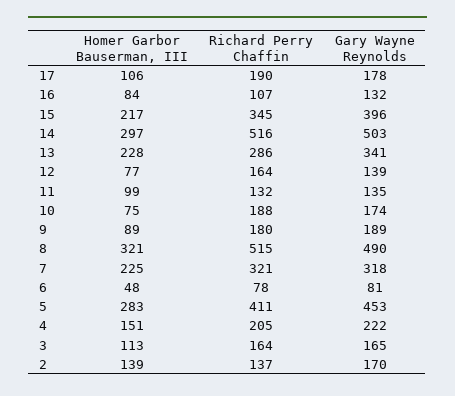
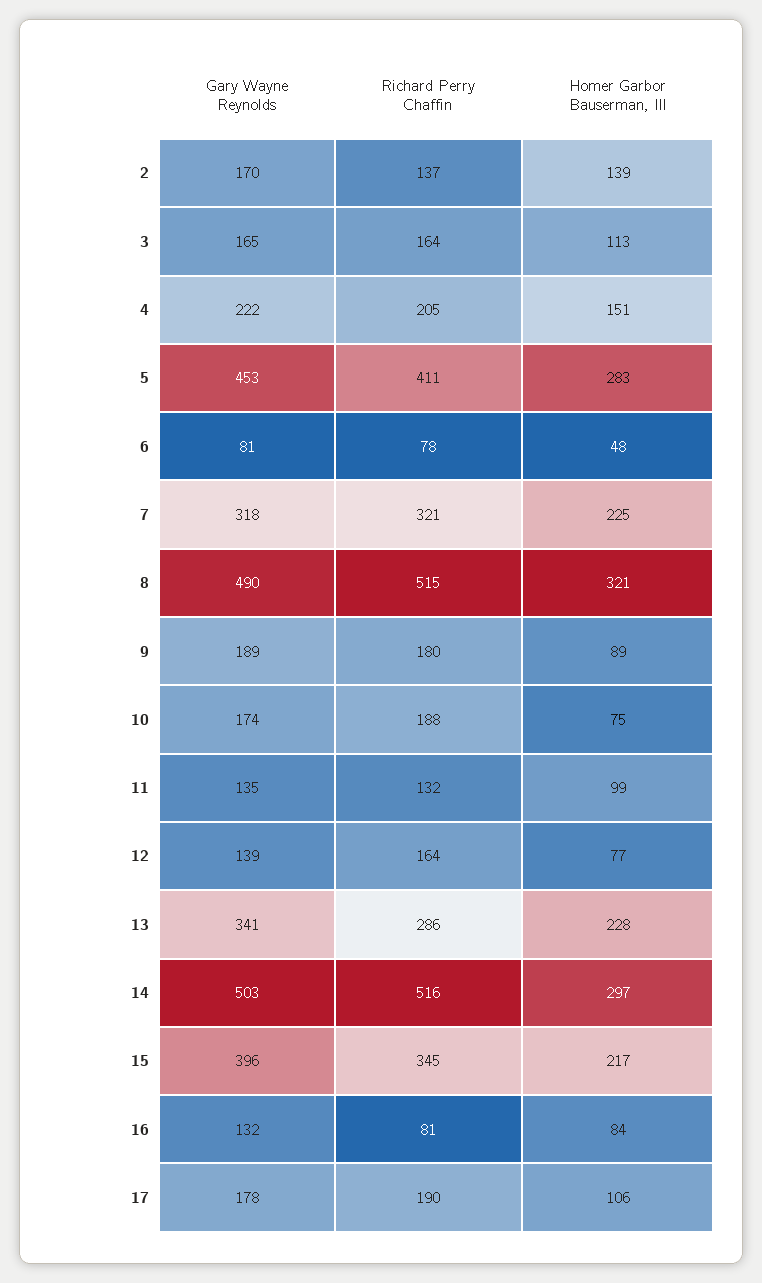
Richard Perry Chaffin, 16: 107 -> 81

